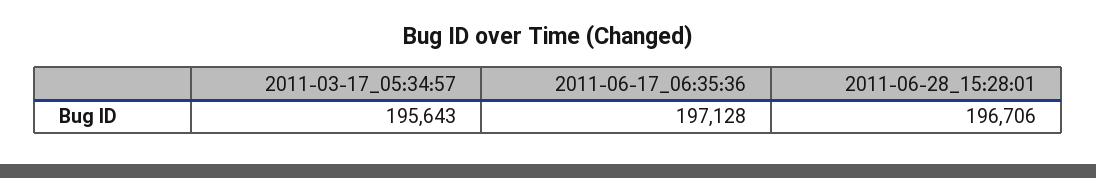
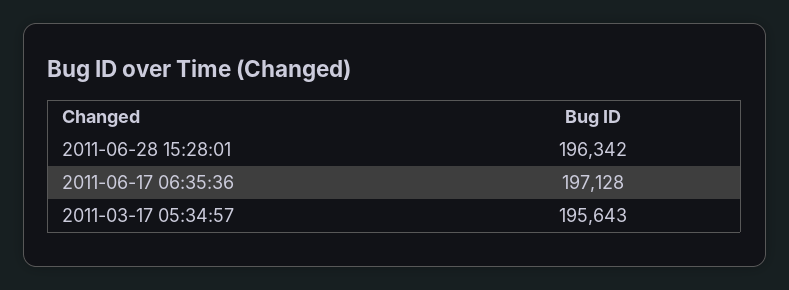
2011-06-28_15:28:01: 196706 -> 196342

